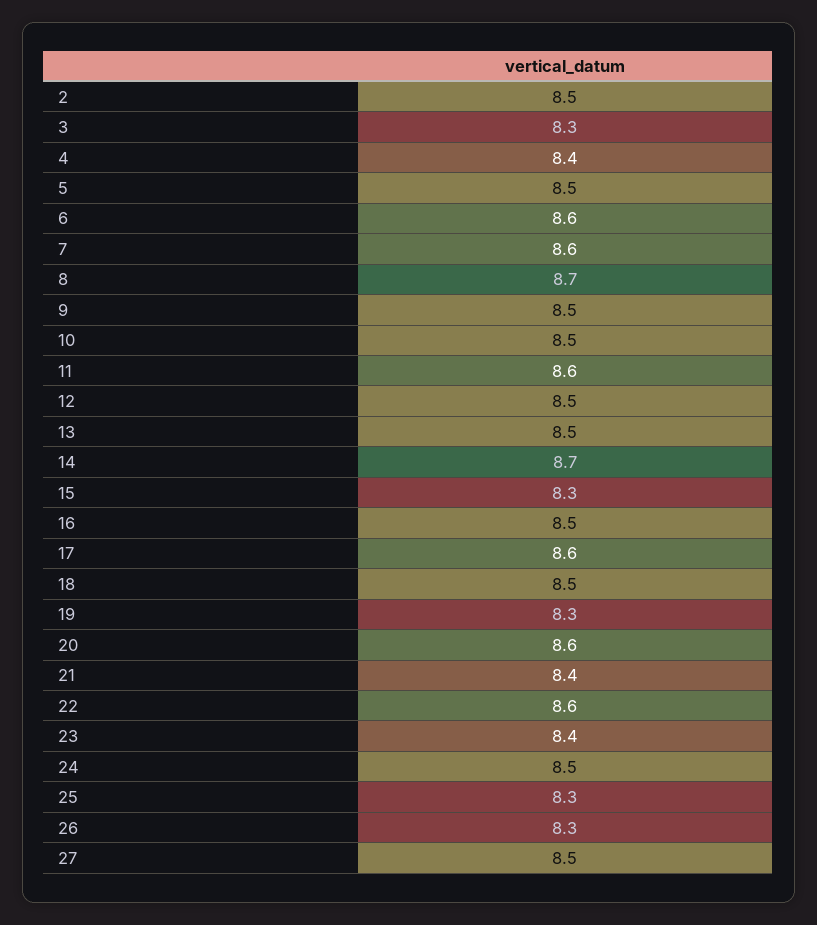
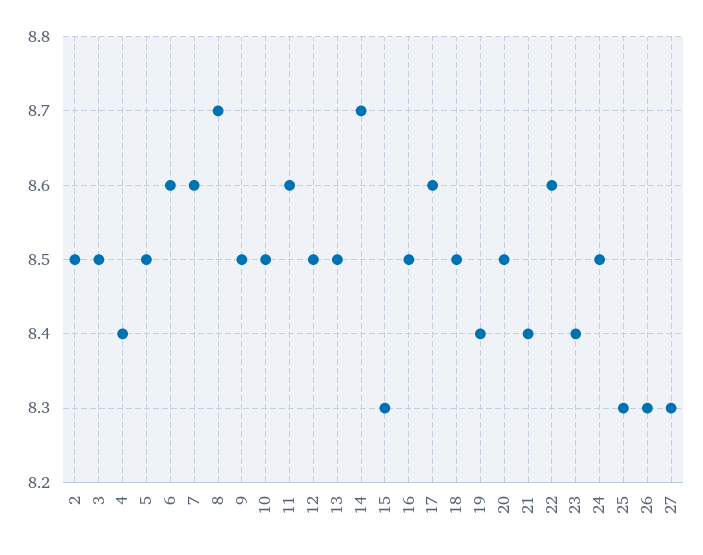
3: 8.3 -> 8.5
19: 8.3 -> 8.4
20: 8.6 -> 8.5
27: 8.5 -> 8.3

